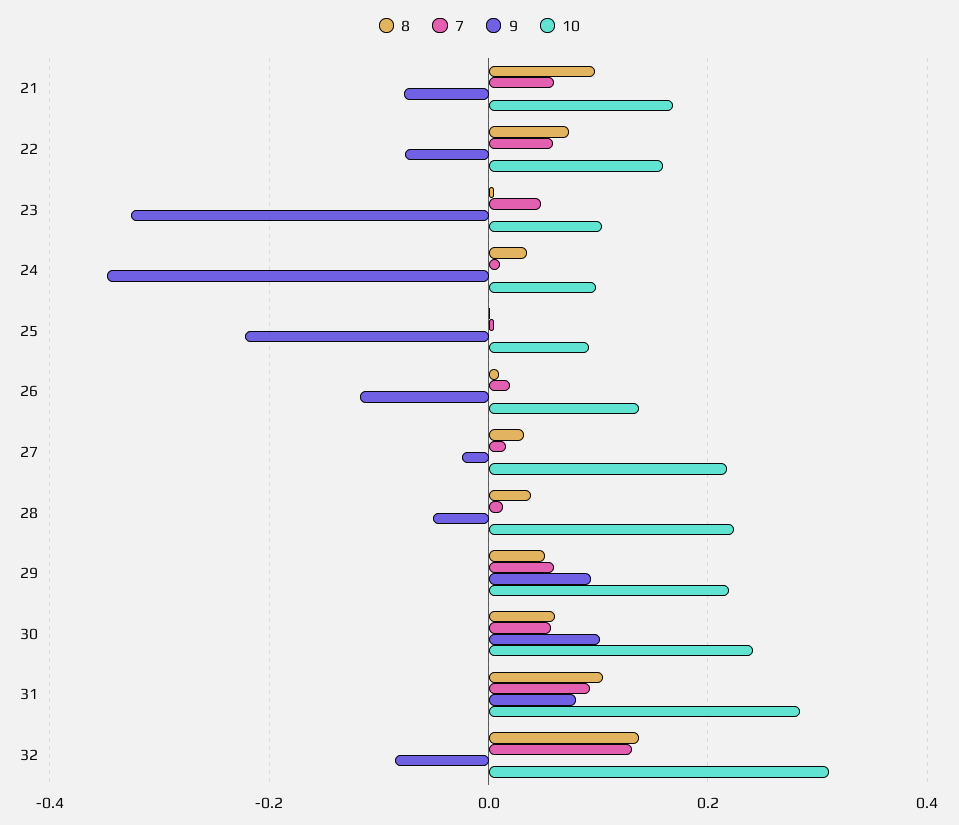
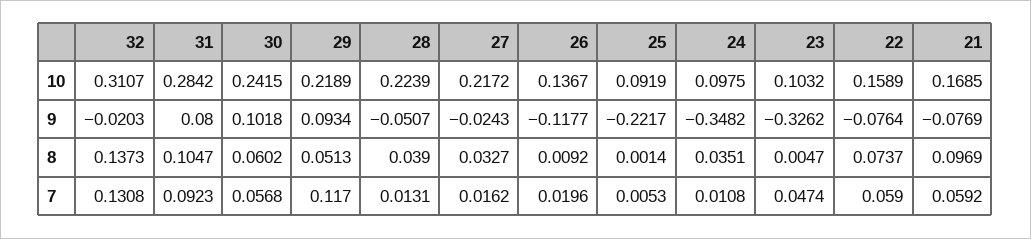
7, 29: 0.06 -> 0.117
9, 32: -0.08 -> -0.0203

